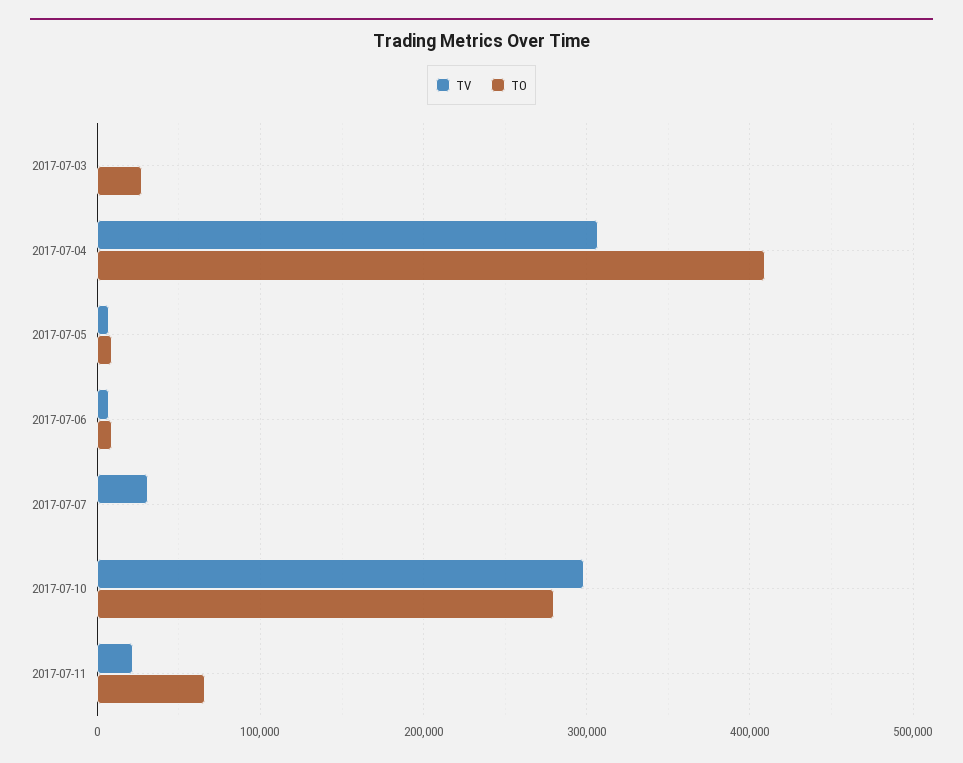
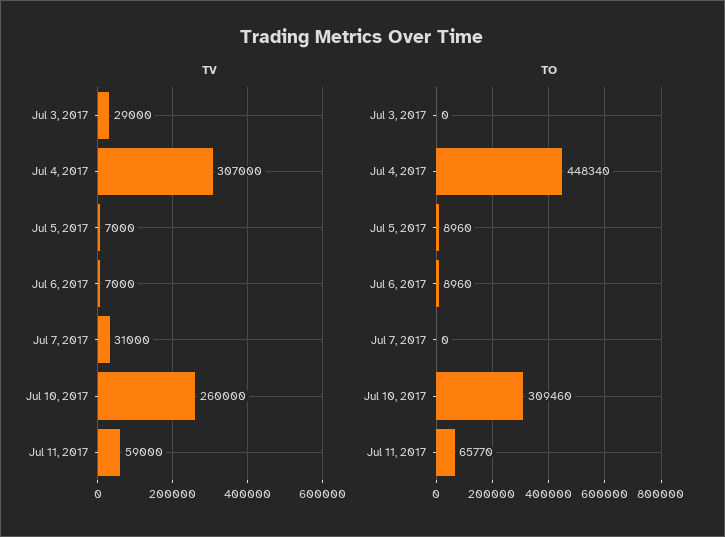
TV, 2017-07-03: 0 -> 29000
TO, 2017-07-03: 30000 -> 0
TO, 2017-07-04: 410000 -> 448340
TV, 2017-07-10: 300000 -> 260000
TO, 2017-07-10: 280000 -> 309460
TV, 2017-07-11: 20000 -> 59000

